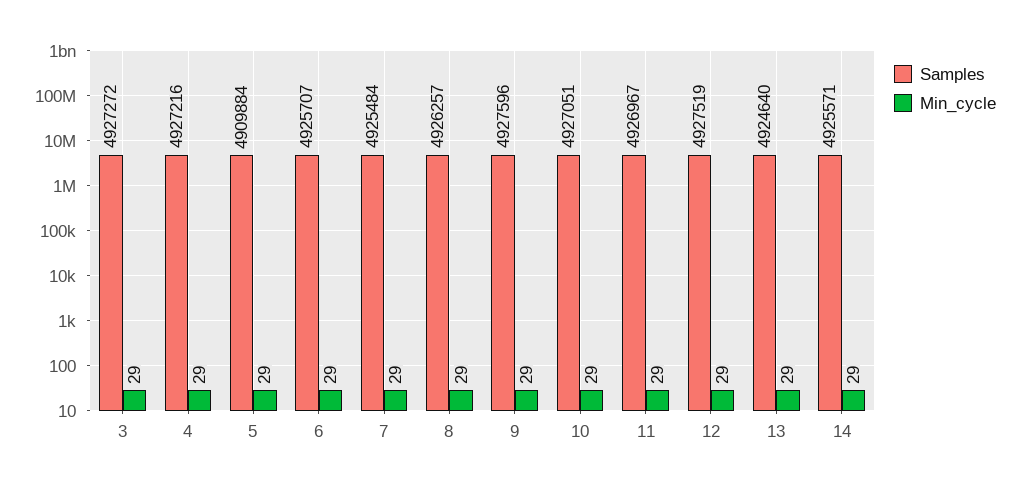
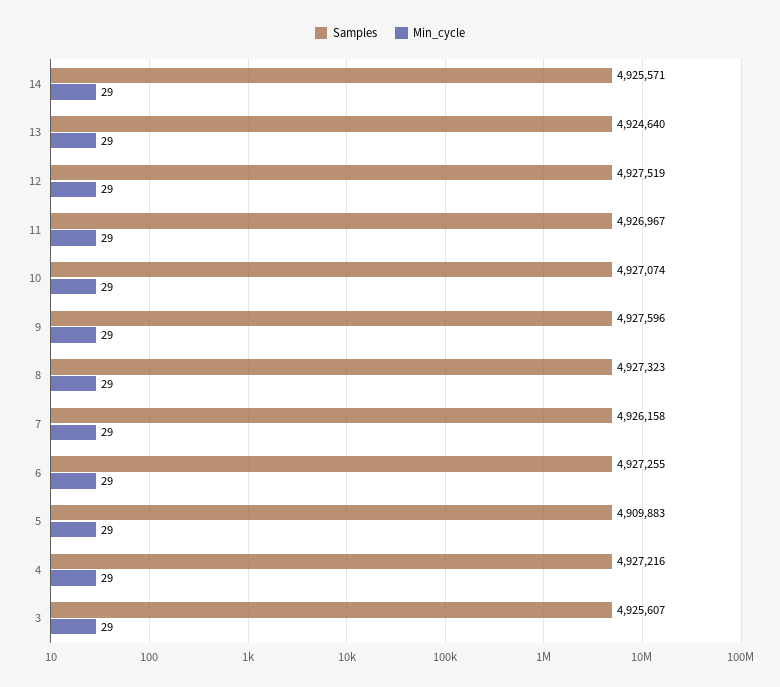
Samples, 3: 4927272 -> 4925607
Samples, 5: 4909884 -> 4909883
Samples, 6: 4925707 -> 4927255
Samples, 7: 4925484 -> 4926158
Samples, 8: 4926257 -> 4927323
Samples, 10: 4927051 -> 4927074

